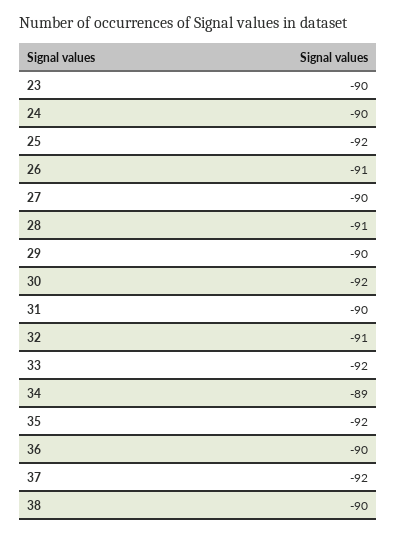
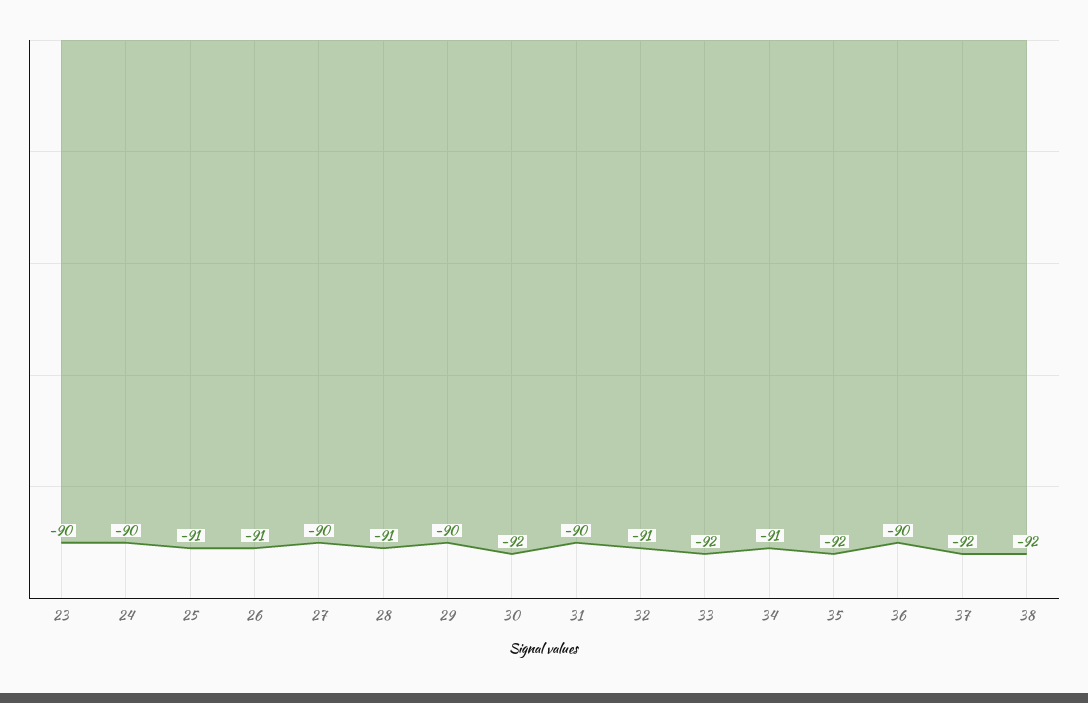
25: -92 -> -91
34: -89 -> -91
38: -90 -> -92

